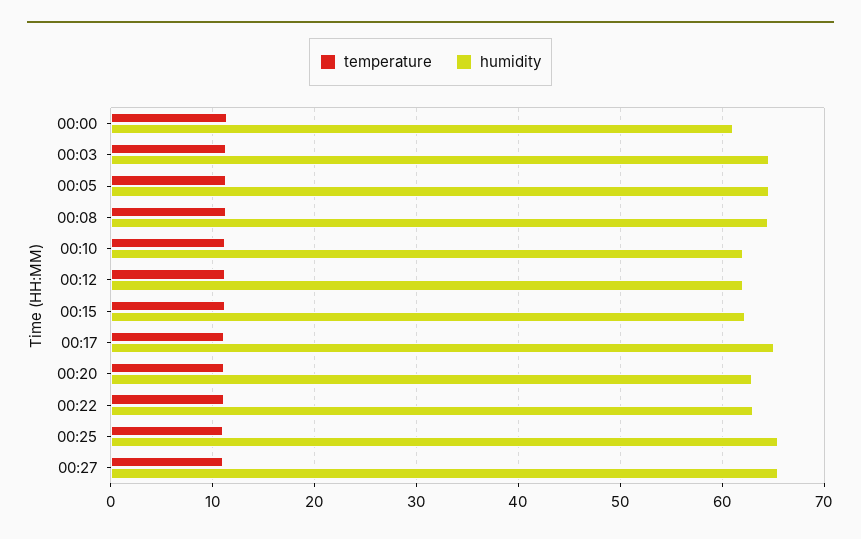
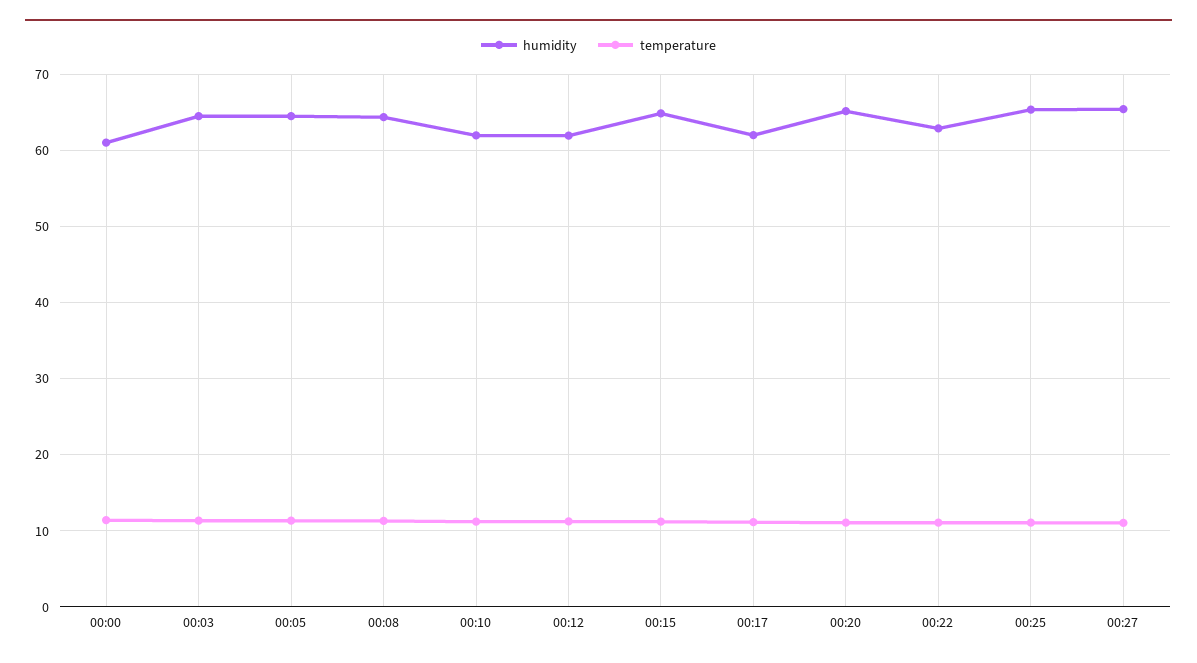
humidity, 00:15: 62 -> 65
humidity, 00:17: 65 -> 62
humidity, 00:20: 63 -> 65

